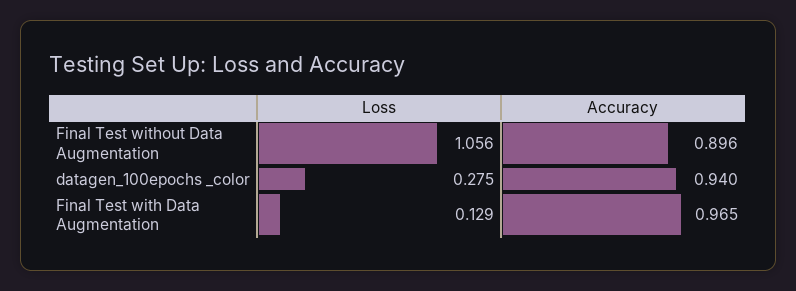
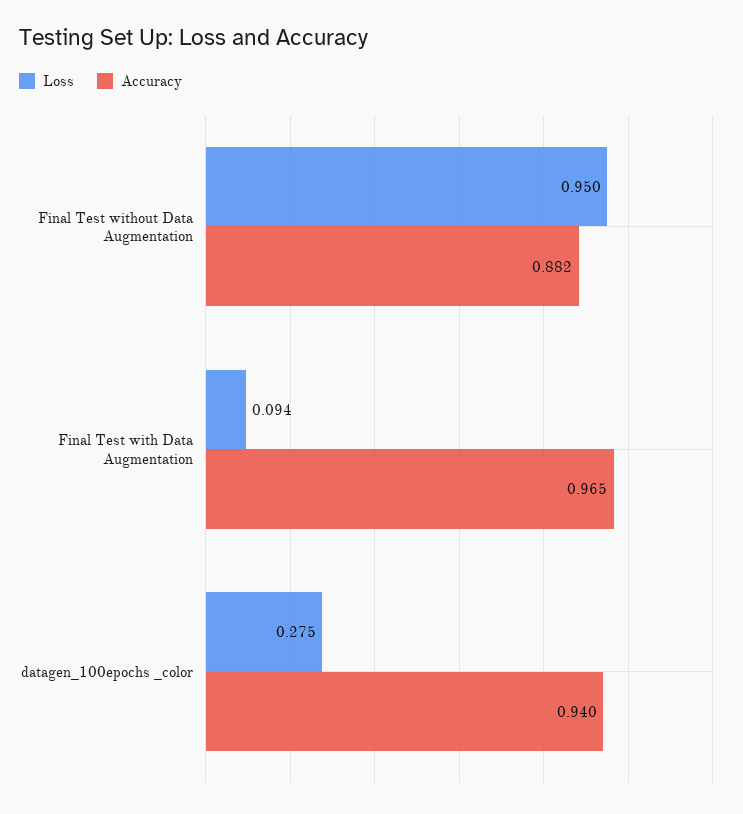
Loss, Final Test without Data Augmentation: 1.056 -> 0.95
Accuracy, Final Test without Data Augmentation: 0.896 -> 0.882
Loss, Final Test with Data Augmentation: 0.129 -> 0.094

